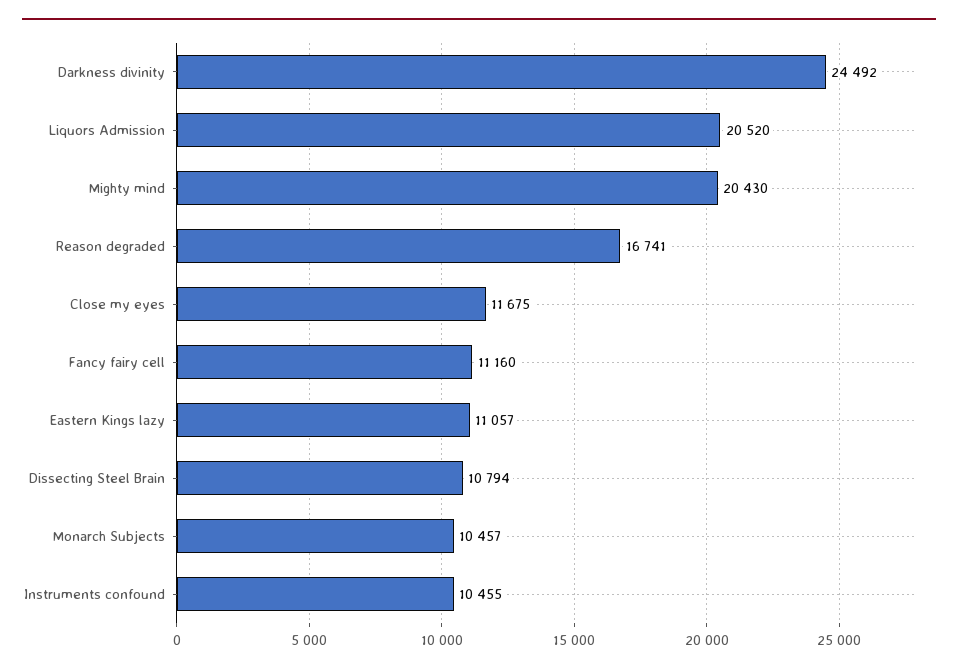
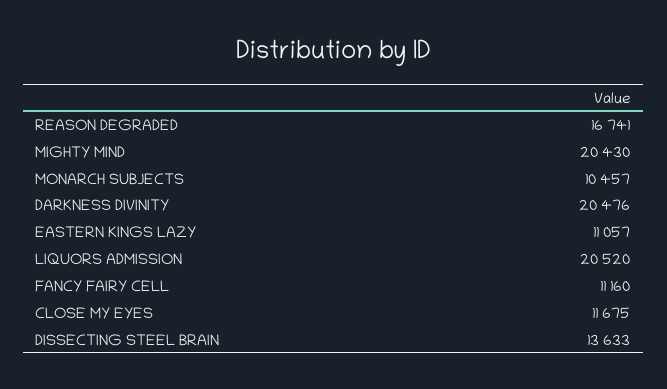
Darkness divinity: 24492 -> 20476
Dissecting Steel Brain: 10794 -> 13633
Instruments confound: 10455 -> none

